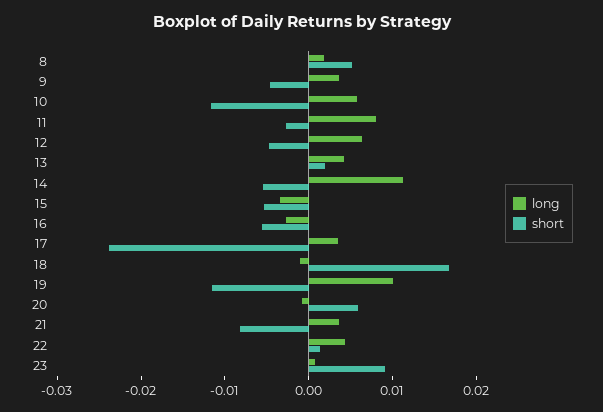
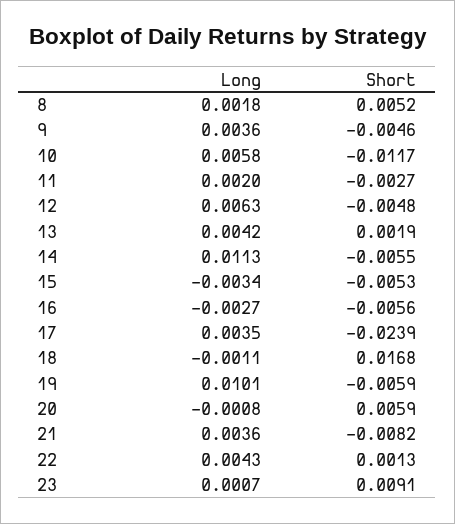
long, 11: 0.008 -> 0.002
short, 19: -0.012 -> -0.0059

